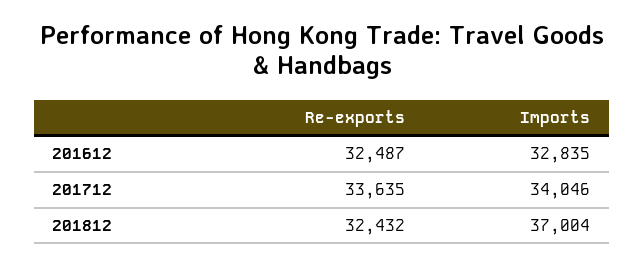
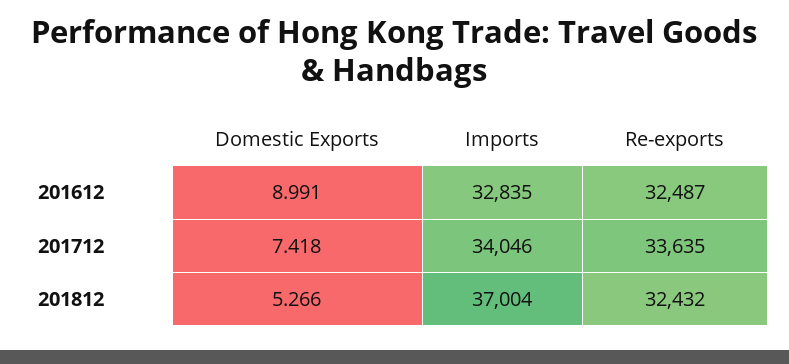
Domestic Exports, 201612: none -> 8.991
Domestic Exports, 201712: none -> 7.418
Domestic Exports, 201812: none -> 5.266

